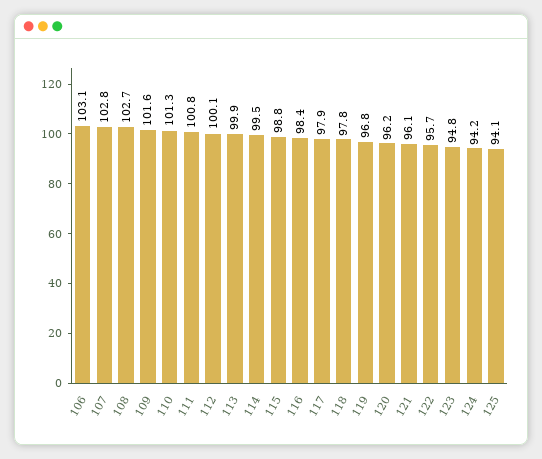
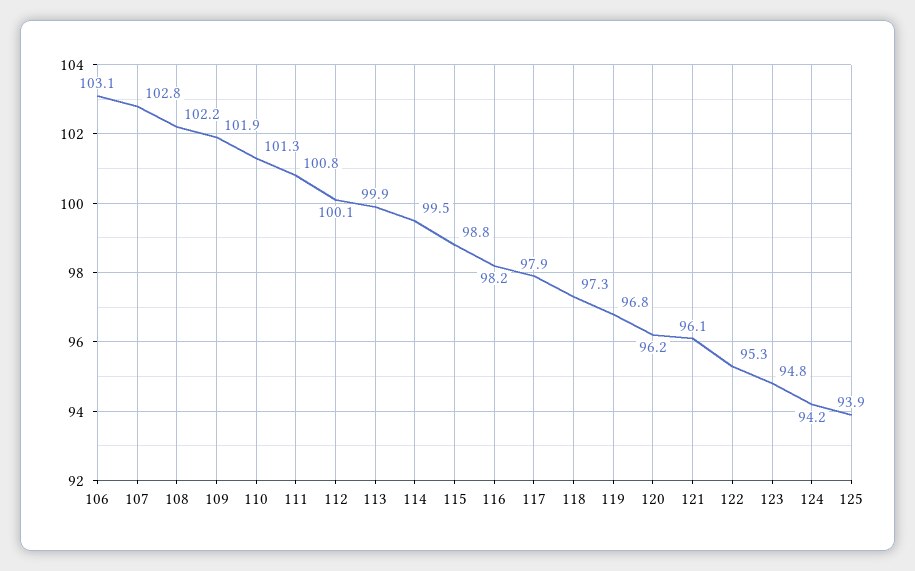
108: 102.7 -> 102.2
109: 101.6 -> 101.9
116: 98.4 -> 98.2
118: 97.8 -> 97.3
122: 95.7 -> 95.3
125: 94.1 -> 93.9

